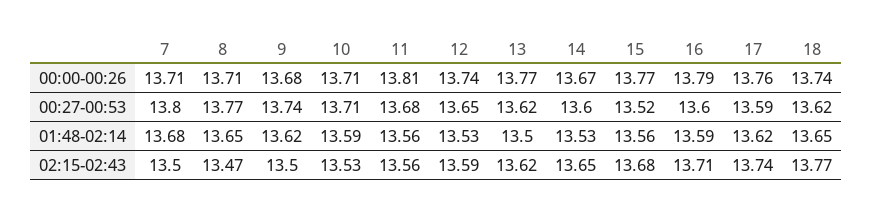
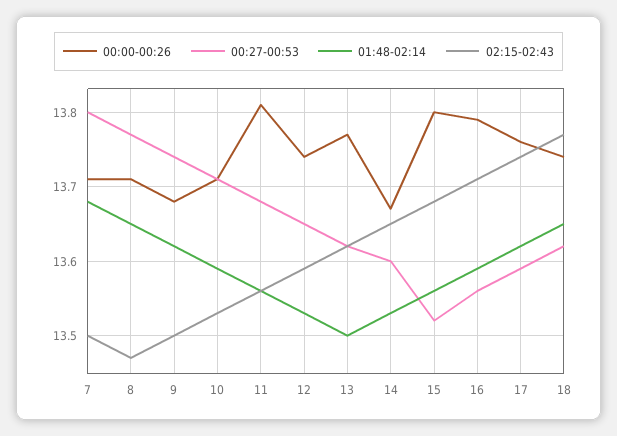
00:00-00:26, 15: 13.77 -> 13.8
00:27-00:53, 16: 13.6 -> 13.56

